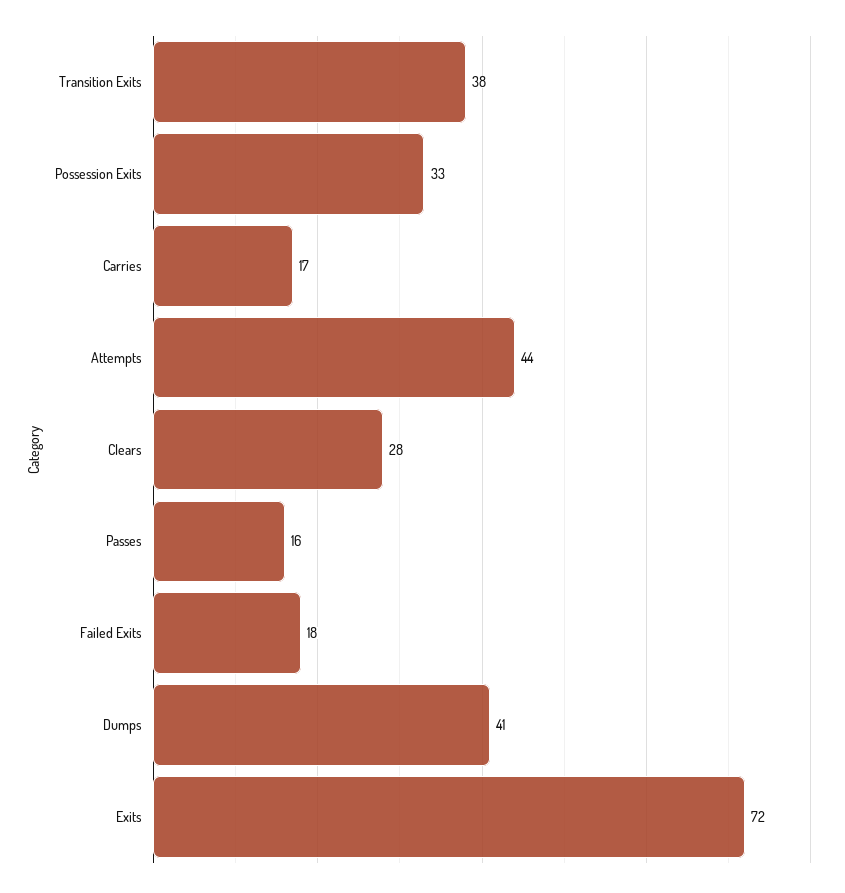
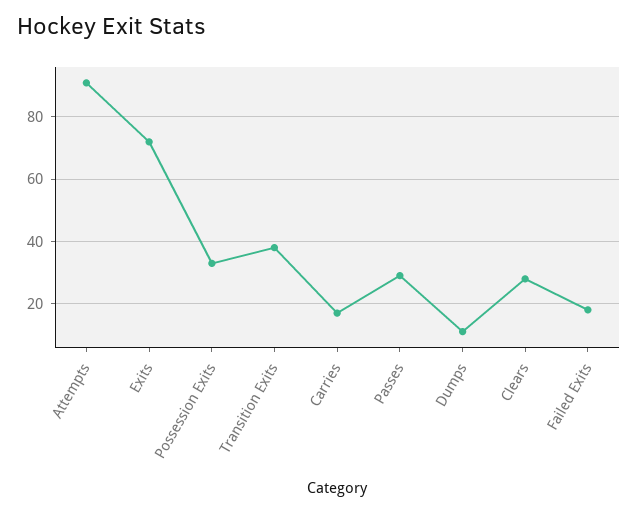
Attempts: 44 -> 90
Passes: 16 -> 30
Dumps: 41 -> 10

